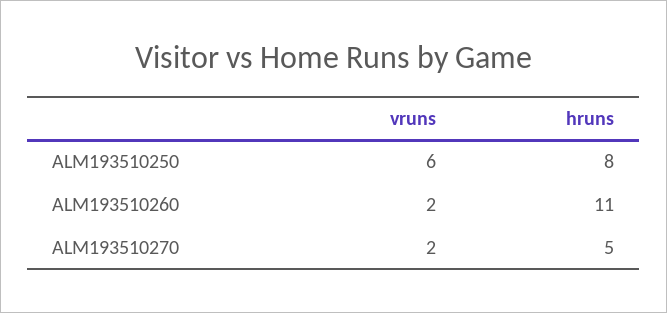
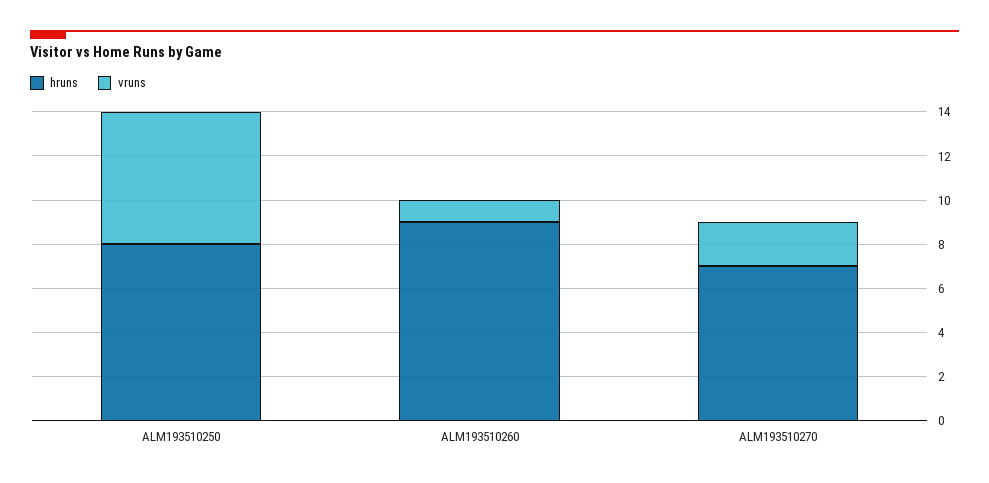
vruns, ALM193510260: 2 -> 1
hruns, ALM193510260: 11 -> 9
hruns, ALM193510270: 5 -> 7

